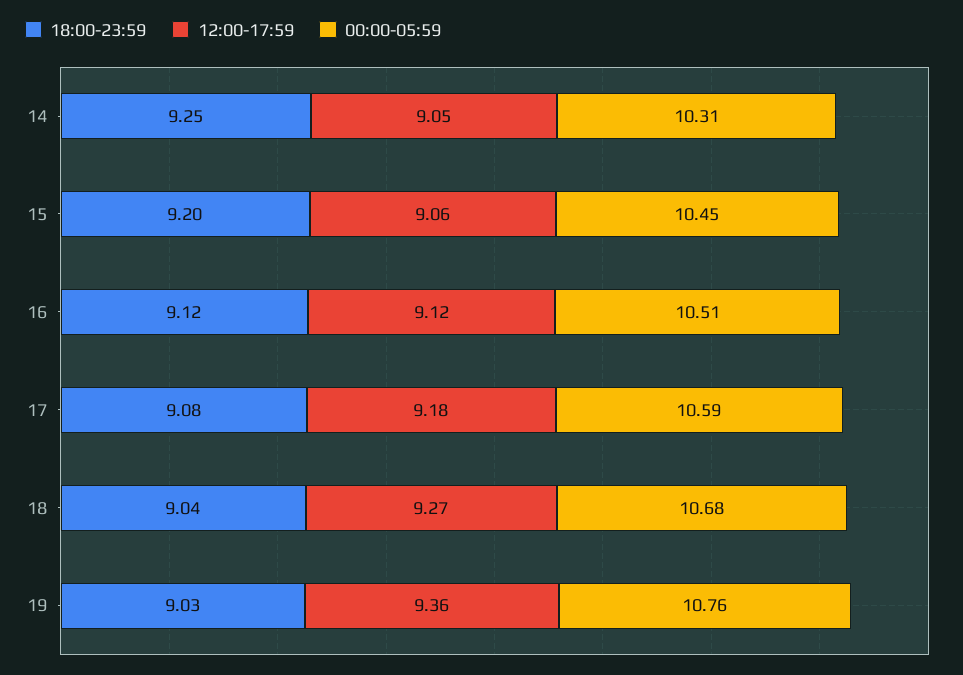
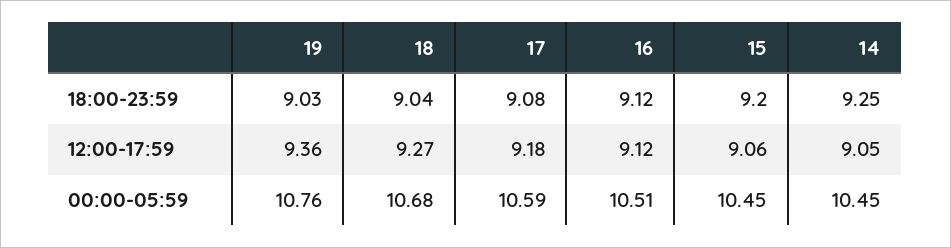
00:00-05:59, 14: 10.31 -> 10.45

